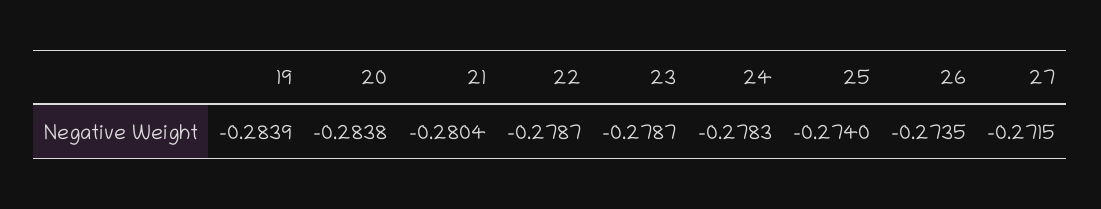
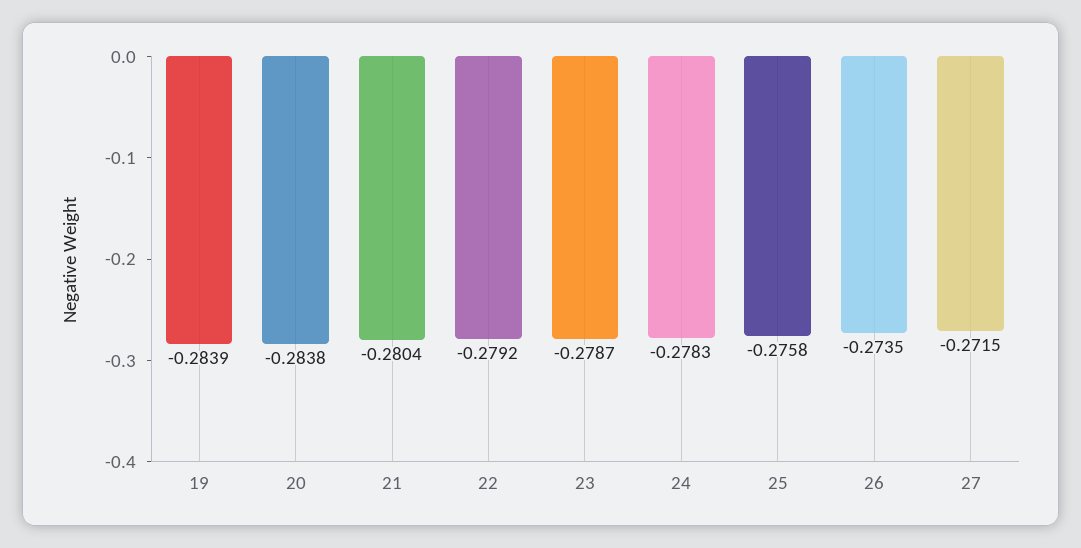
22: -0.2787 -> -0.2792
25: -0.274 -> -0.2758

